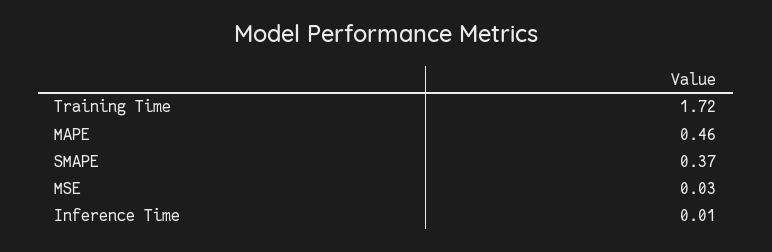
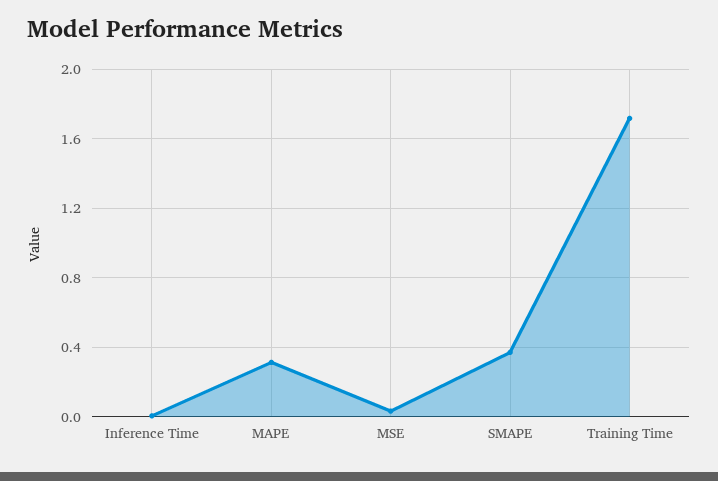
MAPE: 0.46 -> 0.3

